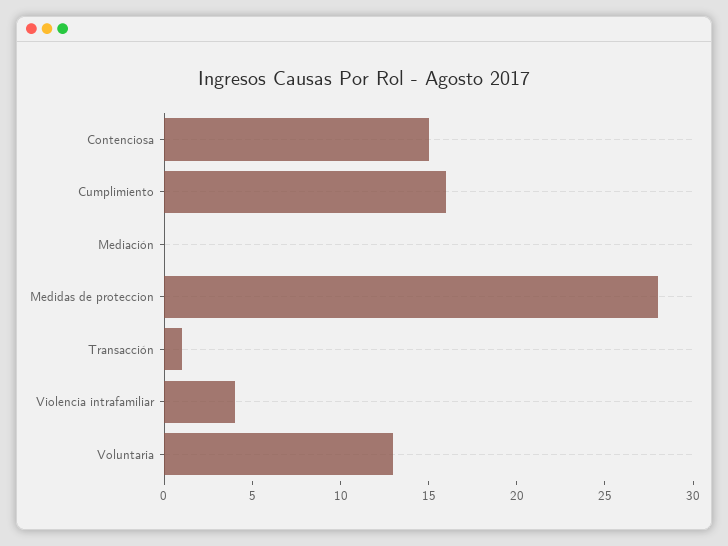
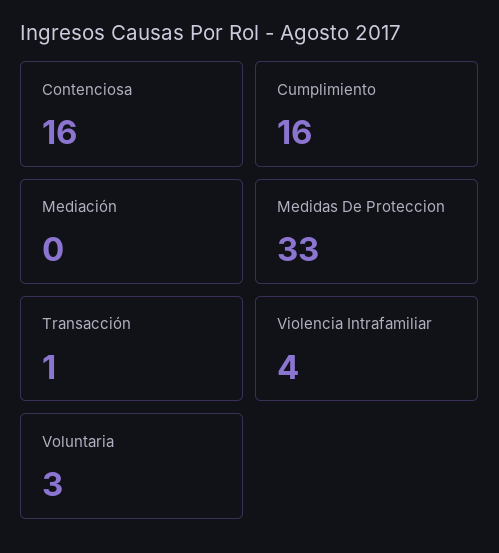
Contenciosa: 15 -> 16
Medidas de proteccion: 28 -> 33
Voluntaria: 13 -> 3

